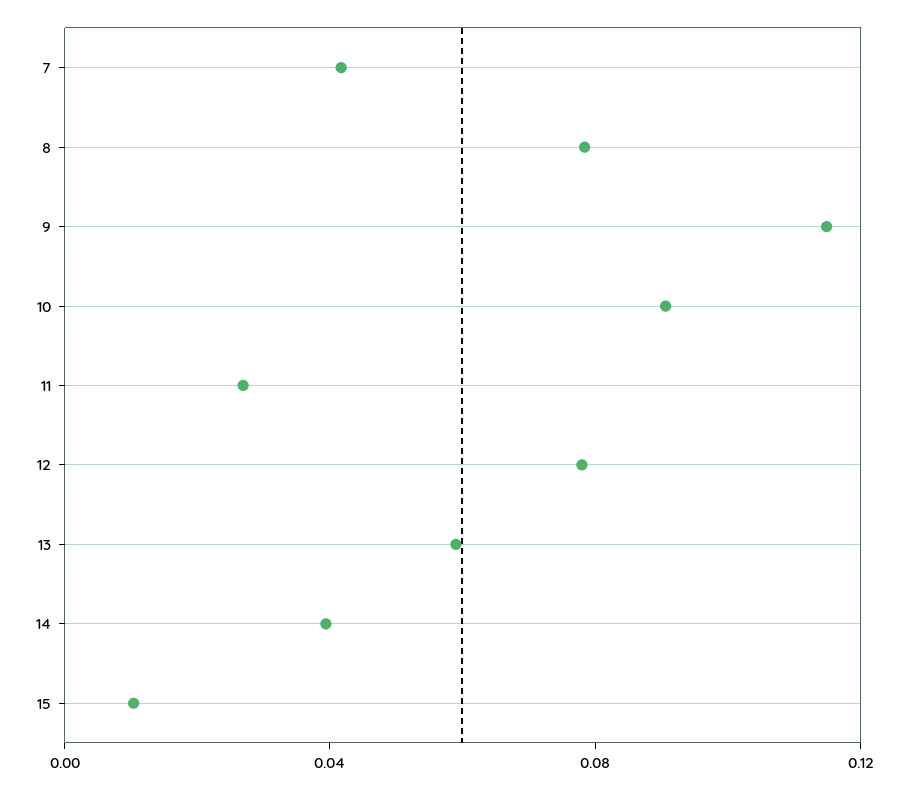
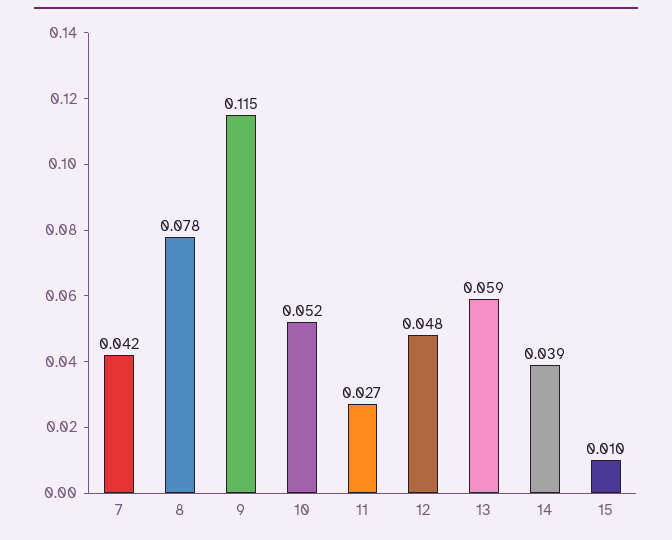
10: 0.09 -> 0.052
12: 0.08 -> 0.048

